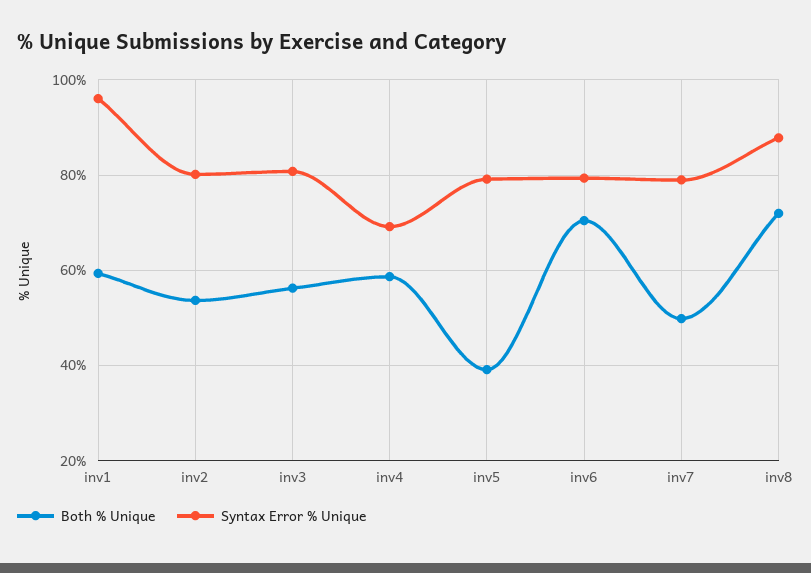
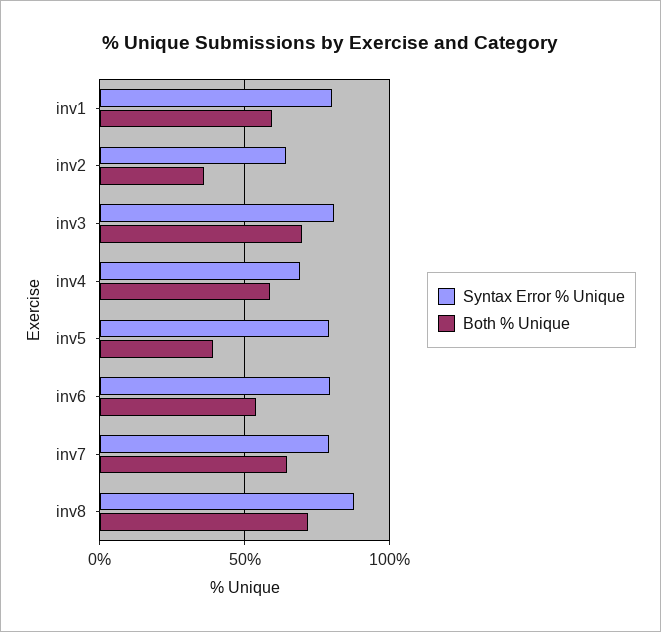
Syntax Error % Unique, inv1: 96 -> 80
Both % Unique, inv2: 54 -> 35
Syntax Error % Unique, inv2: 80 -> 65
Both % Unique, inv3: 56 -> 70
Both % Unique, inv6: 70 -> 55
Both % Unique, inv7: 50 -> 65

